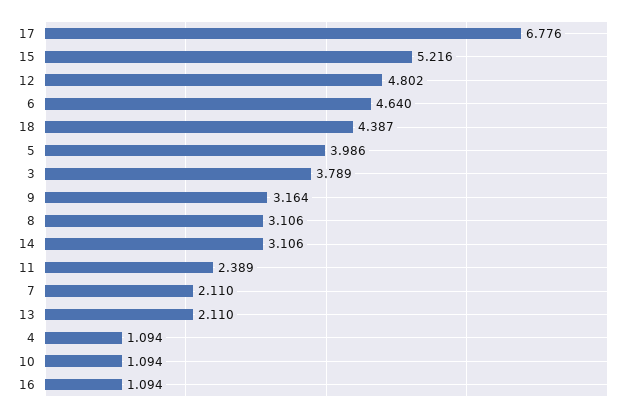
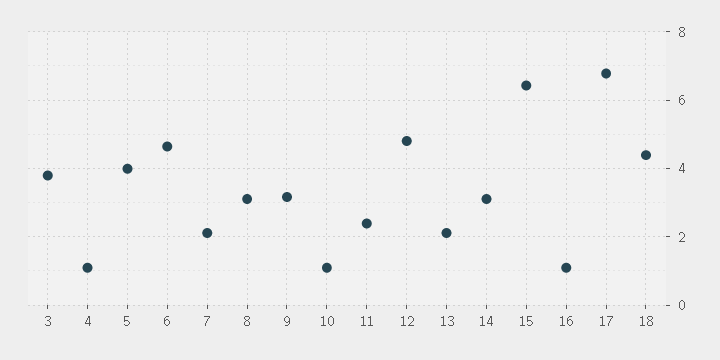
15: 5.216 -> 6.4

